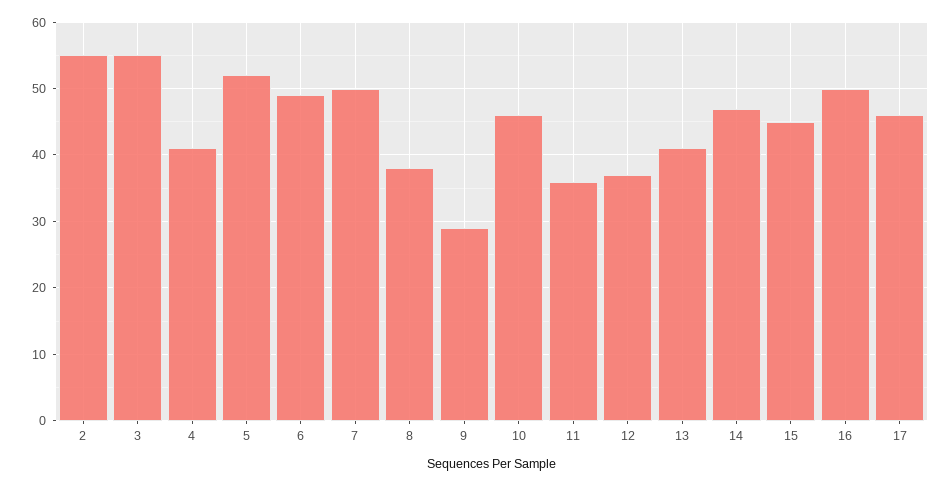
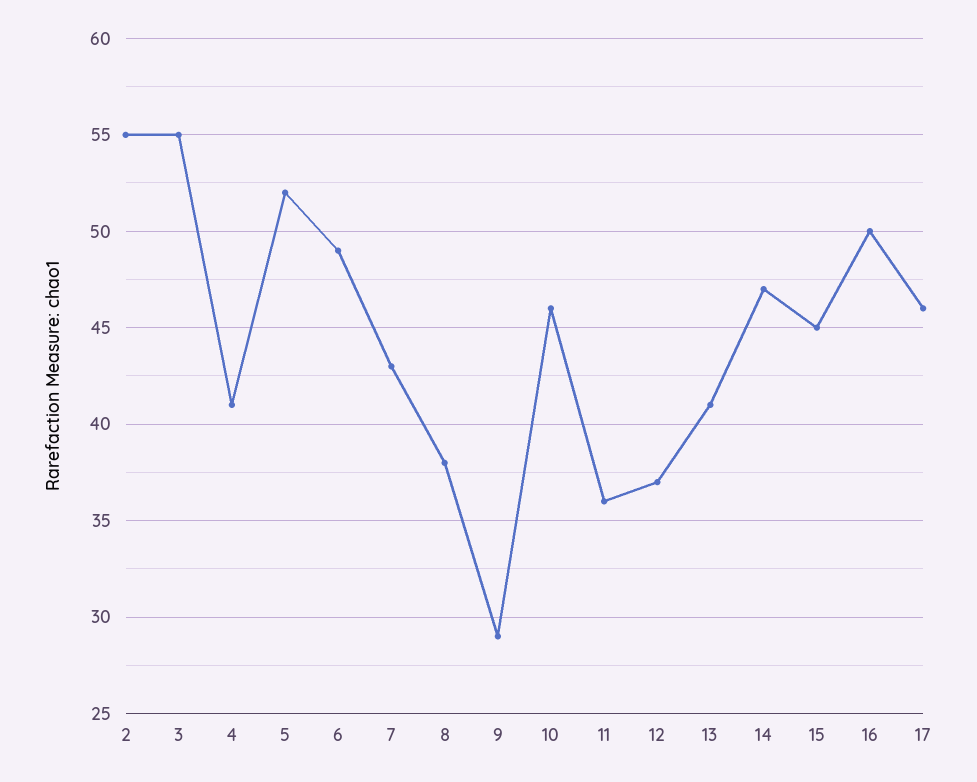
7: 50 -> 43

